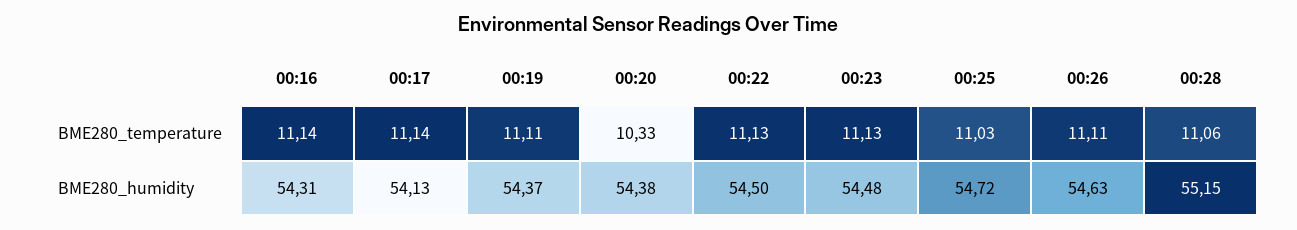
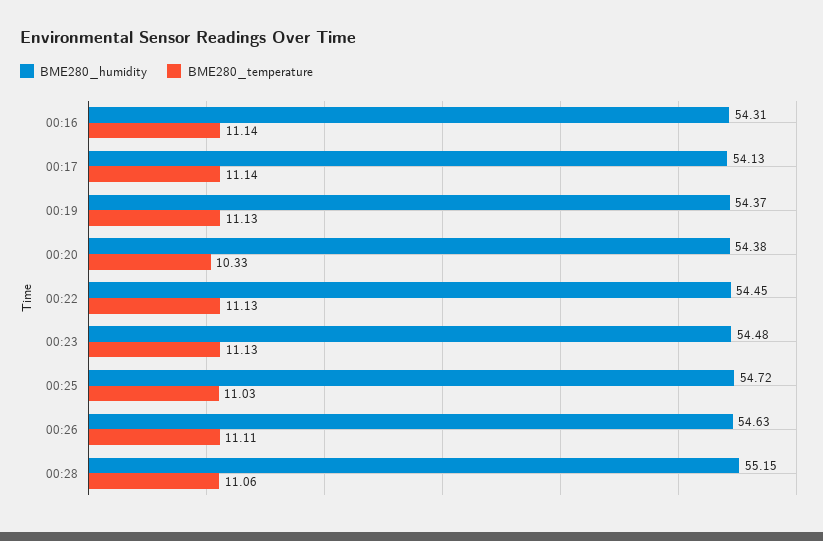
BME280_temperature, 00:19: 11.11 -> 11.13
BME280_humidity, 00:22: 54.5 -> 54.45

